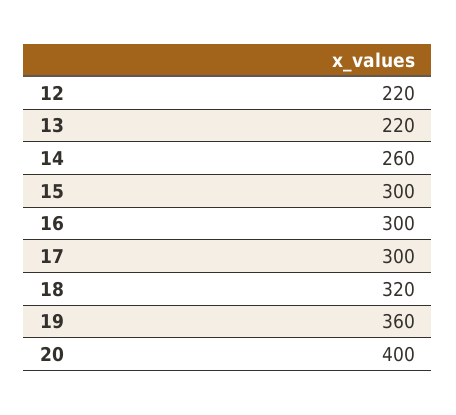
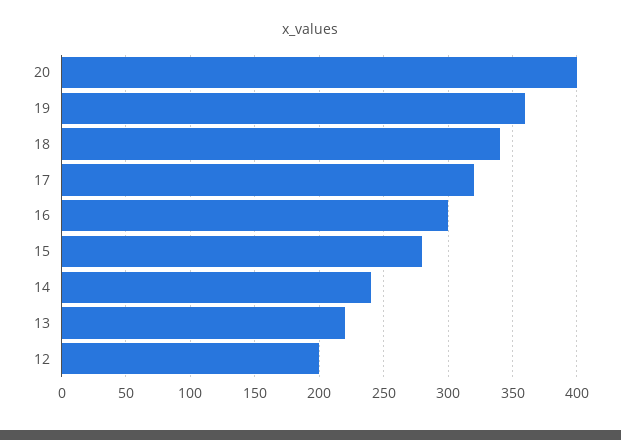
12: 220 -> 200
14: 260 -> 240
15: 300 -> 280
17: 300 -> 320
18: 320 -> 340

